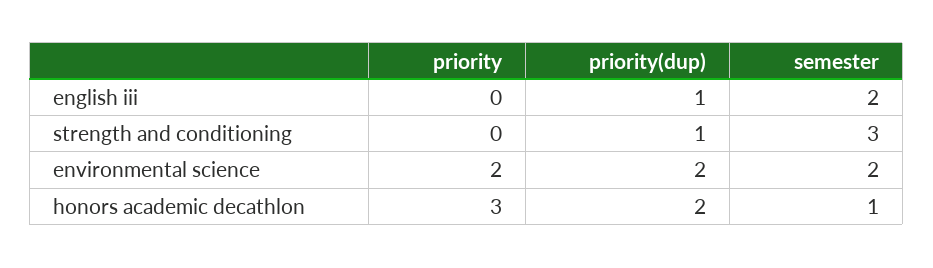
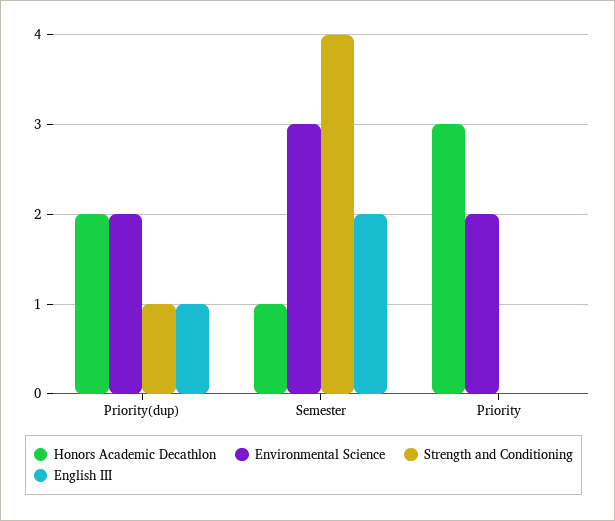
strength and conditioning, semester: 3 -> 4
environmental science, semester: 2 -> 3

